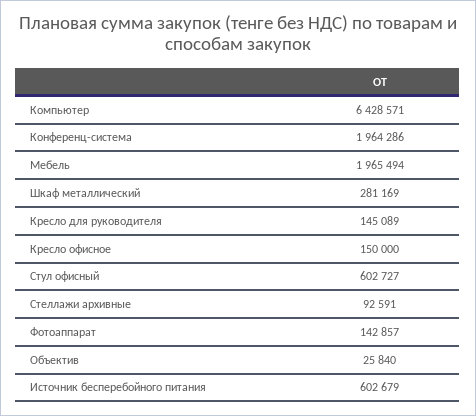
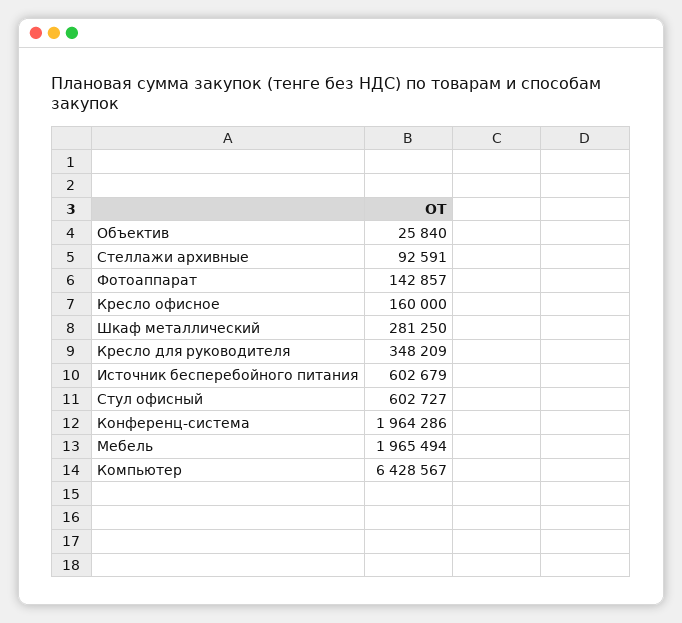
Компьютер: 6428571 -> 6428567
Шкаф металлический: 281169 -> 281250
Кресло для руководителя: 145089 -> 348209
Кресло офисное: 150000 -> 160000

